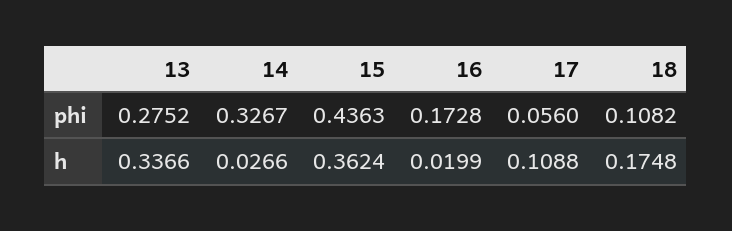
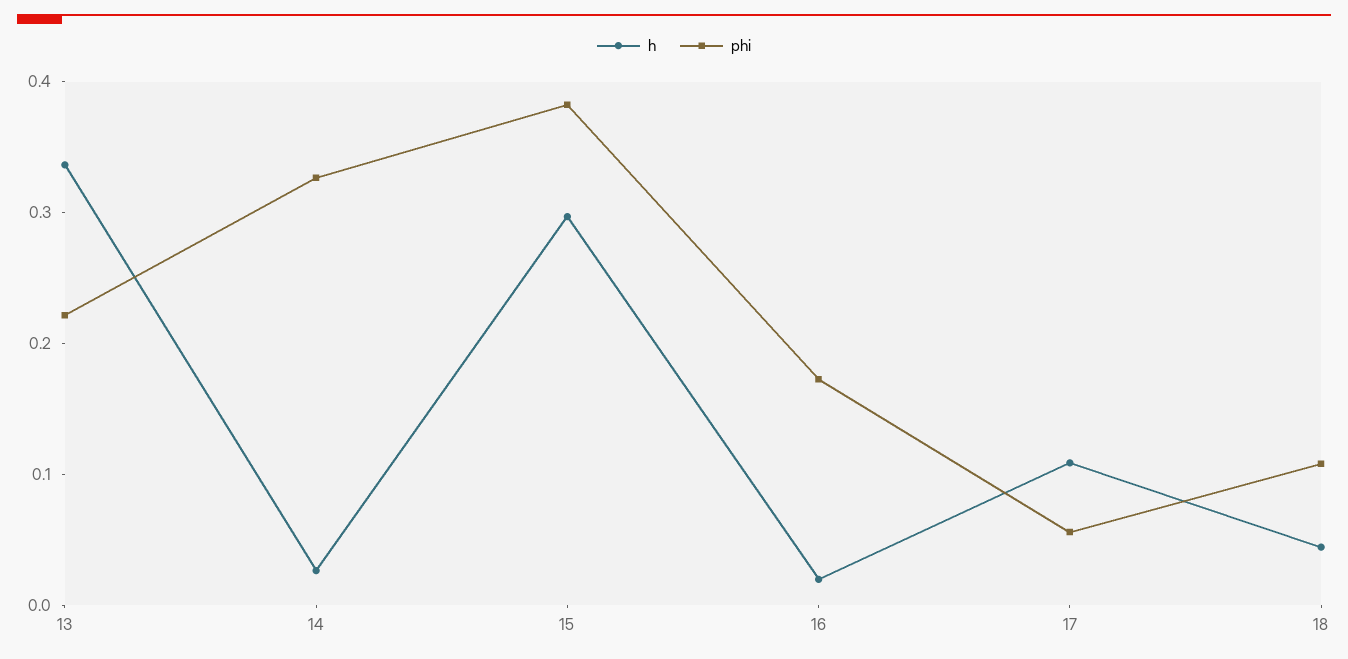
phi, 13: 0.2752 -> 0.22
phi, 15: 0.4363 -> 0.38
h, 15: 0.3624 -> 0.3
h, 18: 0.1748 -> 0.04

